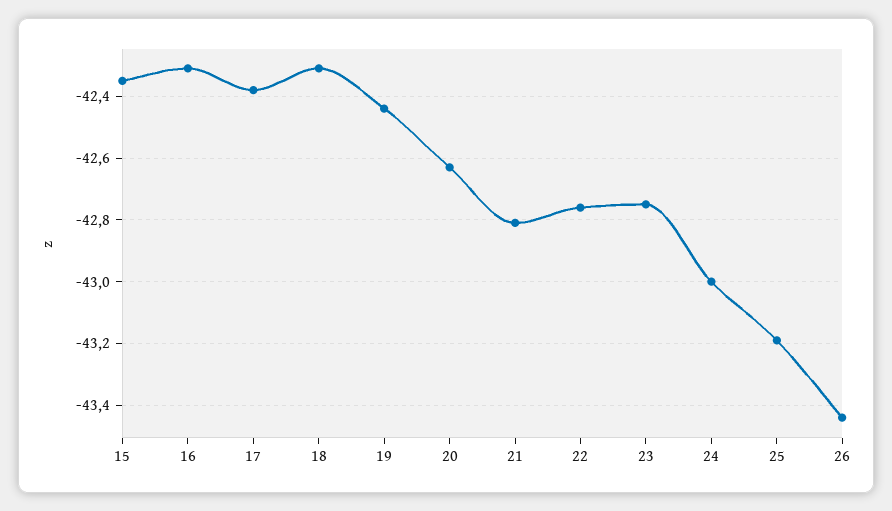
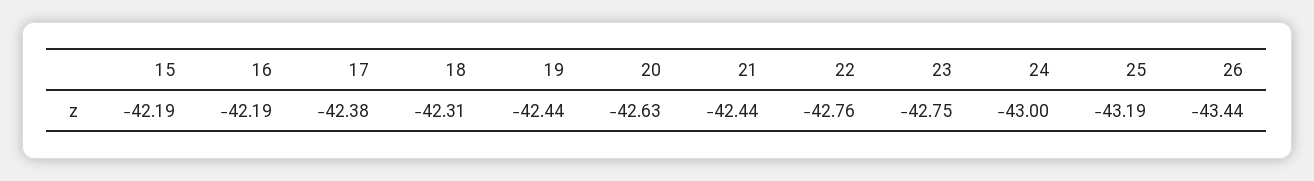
15: -42.35 -> -42.19
16: -42.3 -> -42.19
21: -42.8 -> -42.44

